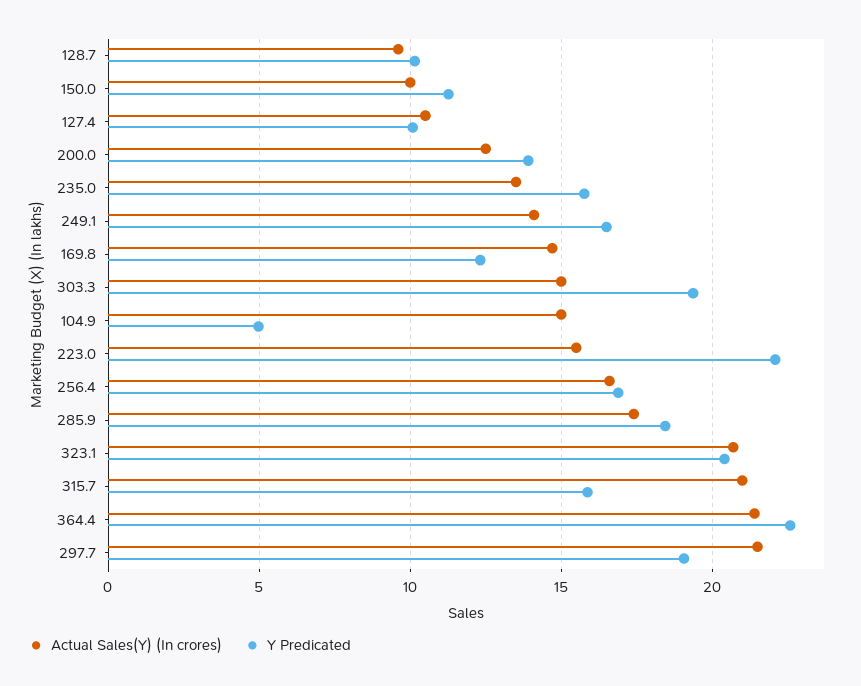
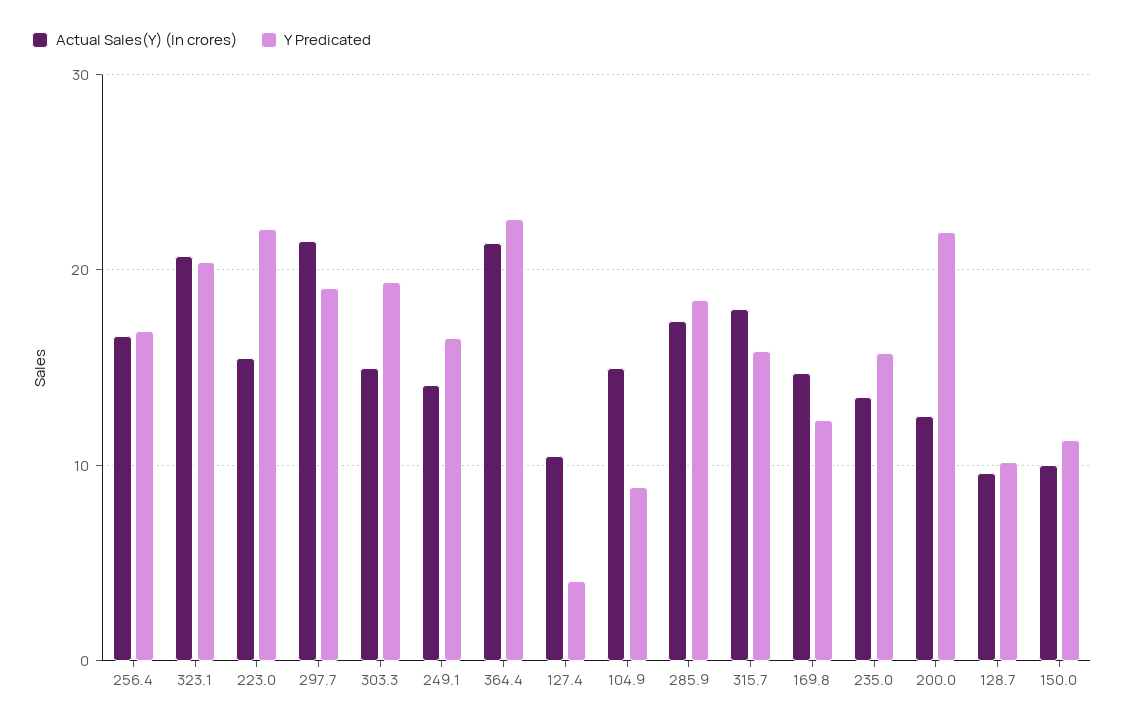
Y Predicated, 127.4: 10 -> 4
Y Predicated, 200.0: 14 -> 22
Y Predicated, 104.9: 5 -> 9
Actual Sales(Y) (In crores), 315.7: 21 -> 18

